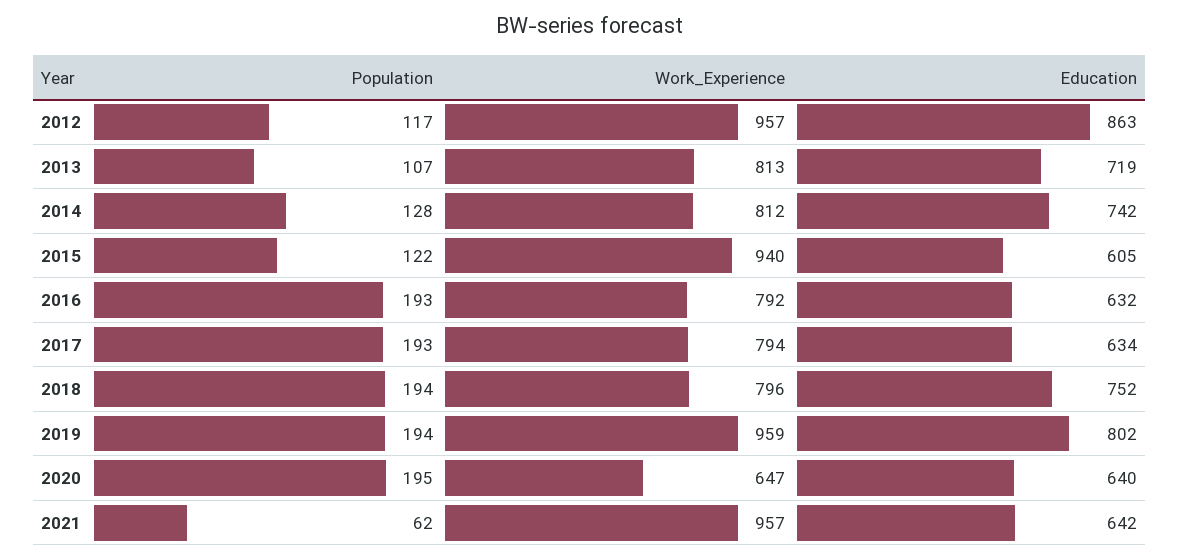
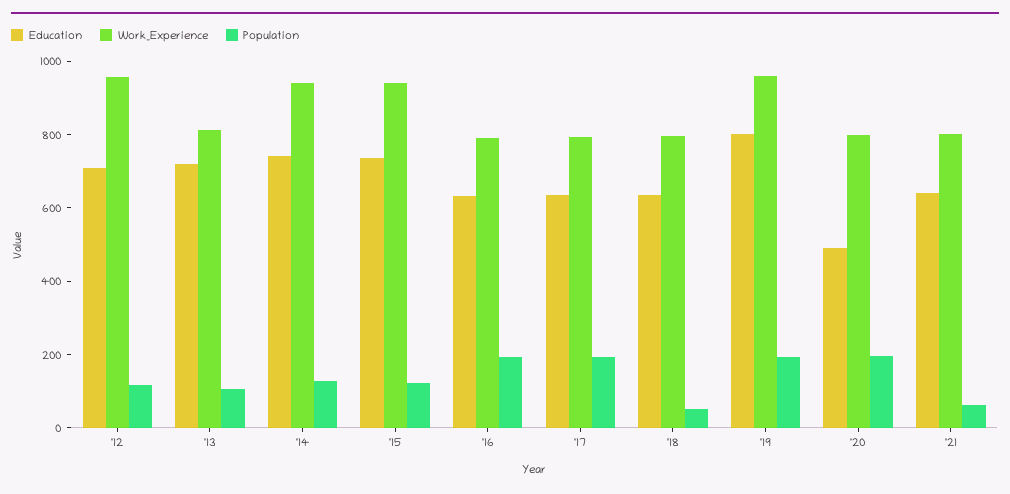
Education, 2012: 863 -> 700
Work_Experience, 2014: 812 -> 950
Education, 2015: 605 -> 750
Population, 2018: 194 -> 50
Education, 2018: 752 -> 650
Work_Experience, 2020: 647 -> 800
Education, 2020: 640 -> 500
Work_Experience, 2021: 957 -> 800

